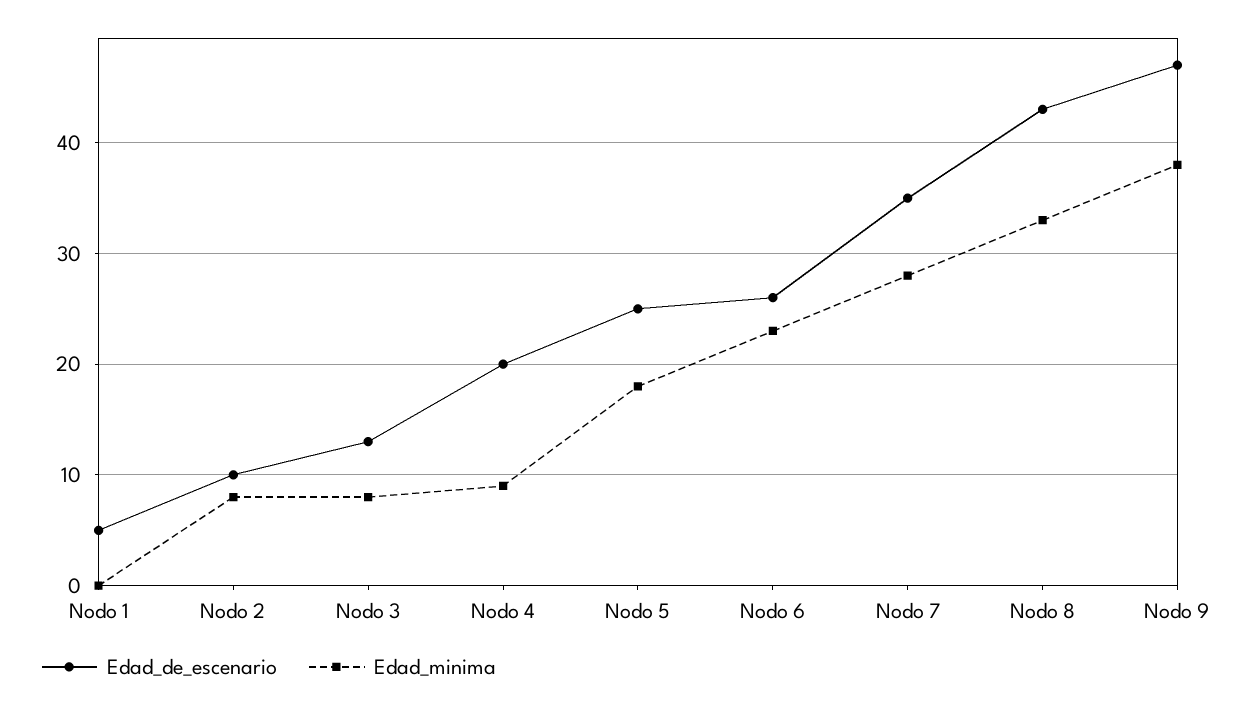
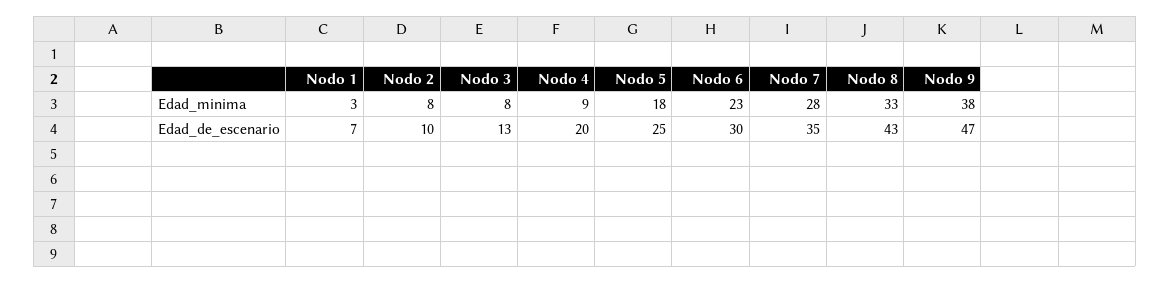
Edad_de_escenario, Nodo 1: 5 -> 7
Edad_minima, Nodo 1: 0 -> 3
Edad_de_escenario, Nodo 6: 26 -> 30

